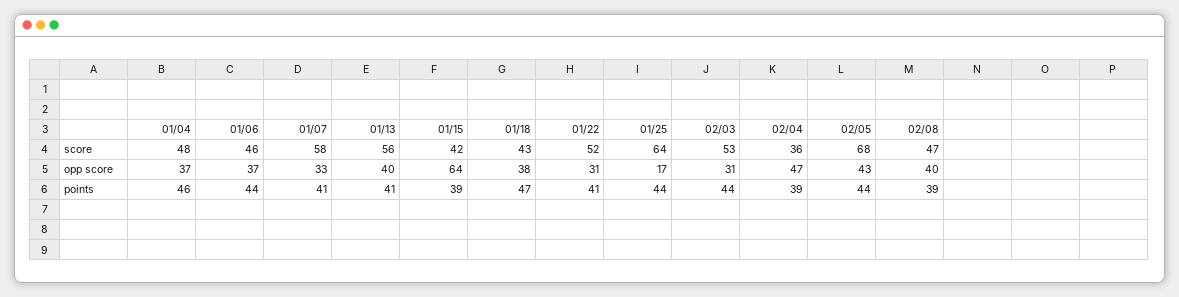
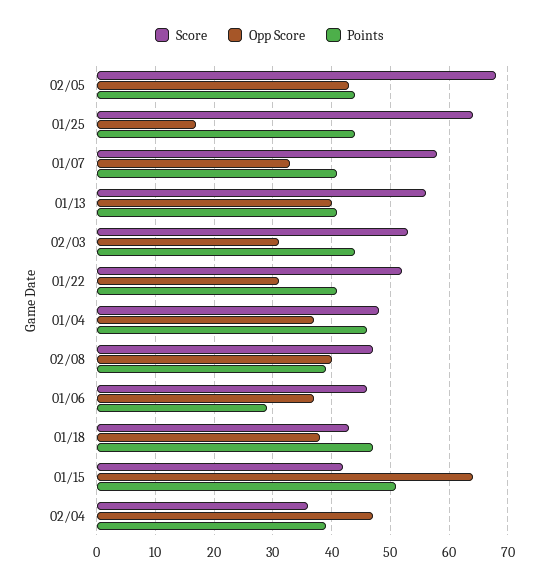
points, 01/06: 44 -> 30
points, 01/15: 39 -> 50

